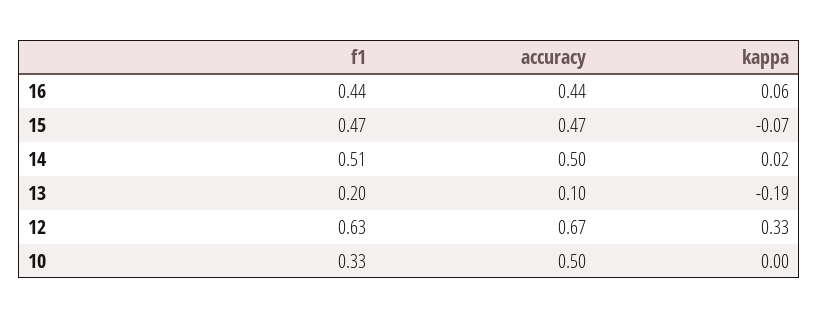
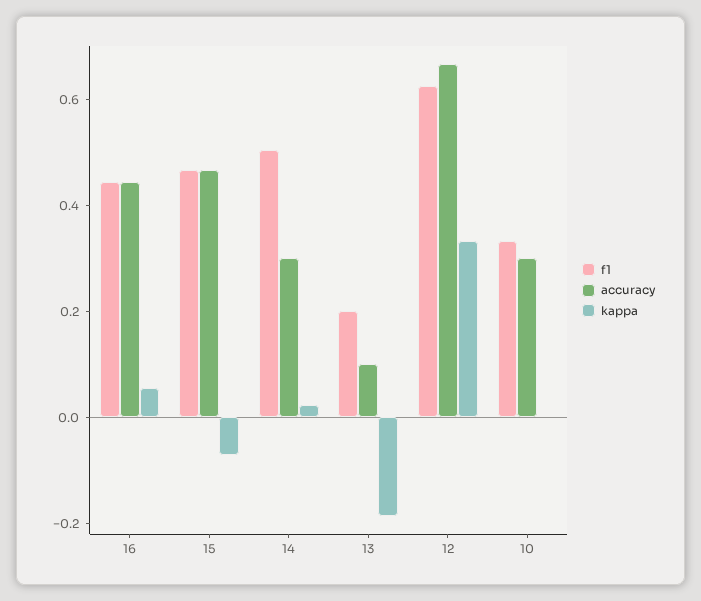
accuracy, 14: 0.5 -> 0.3
accuracy, 10: 0.5 -> 0.3

